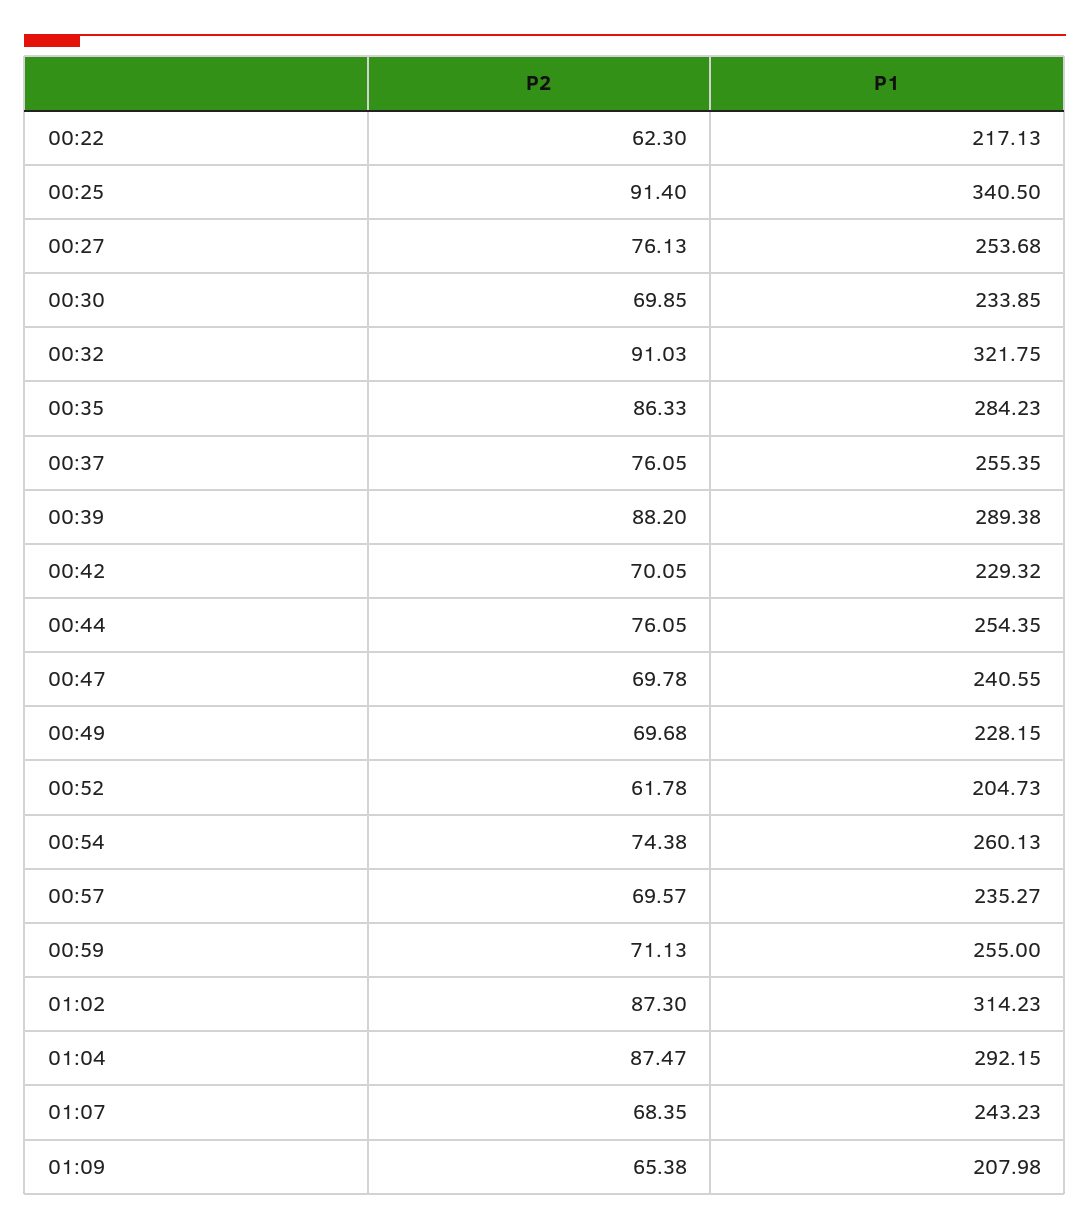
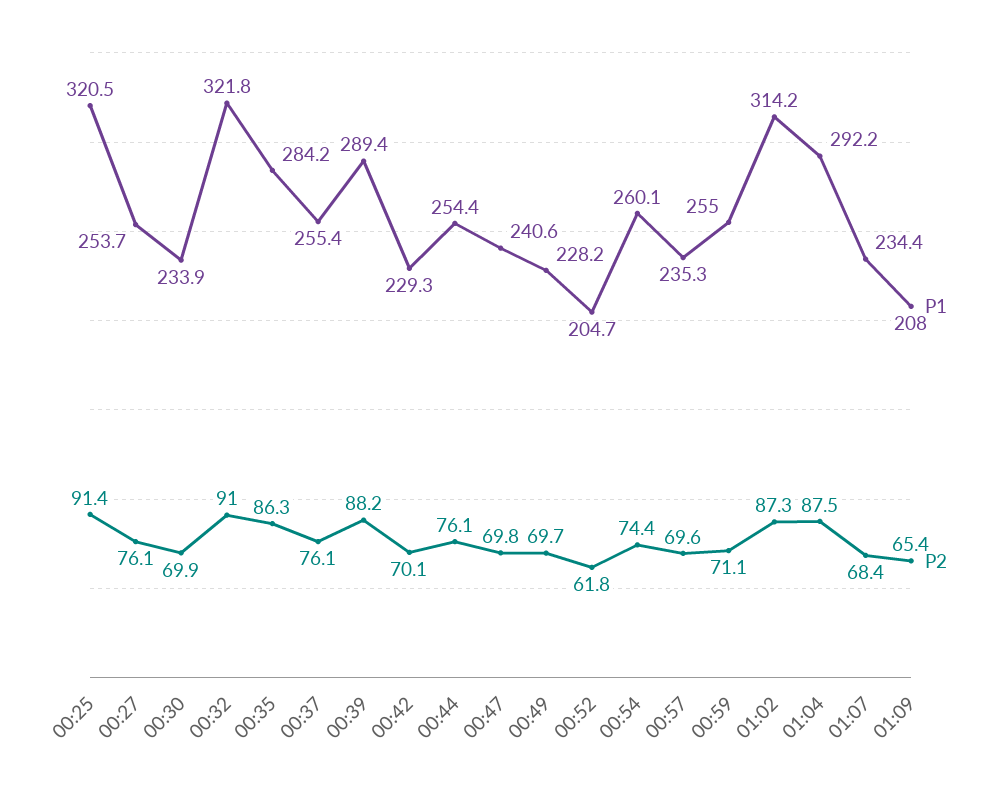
P2, 00:22: 62.3 -> none
P1, 00:22: 217.13 -> none
P1, 00:25: 340.5 -> 320.5
P1, 01:07: 243.23 -> 234.4

